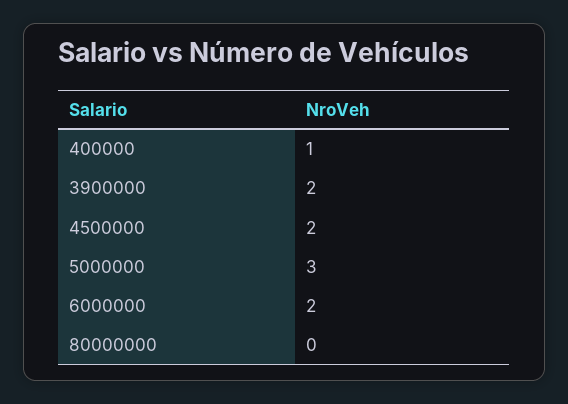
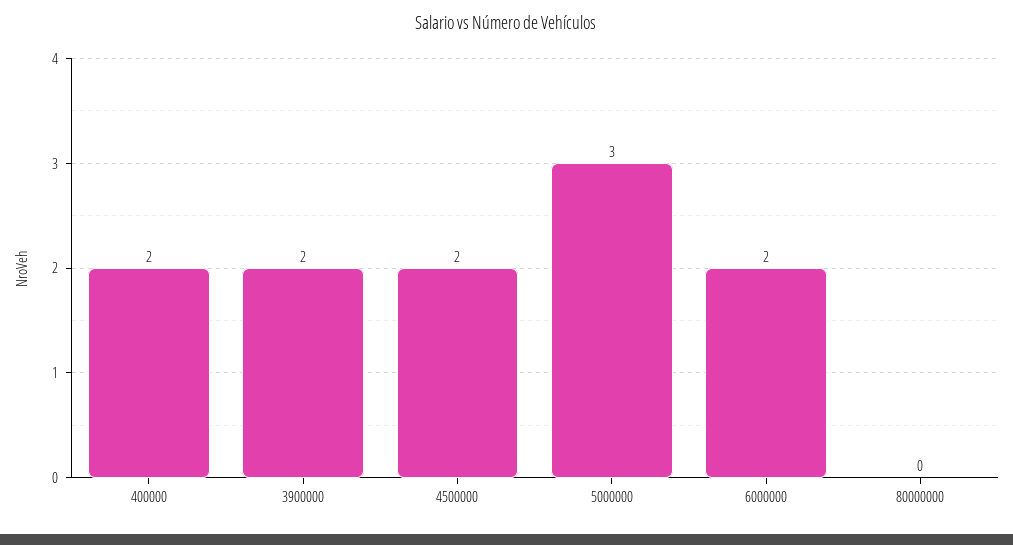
400000: 1 -> 2

